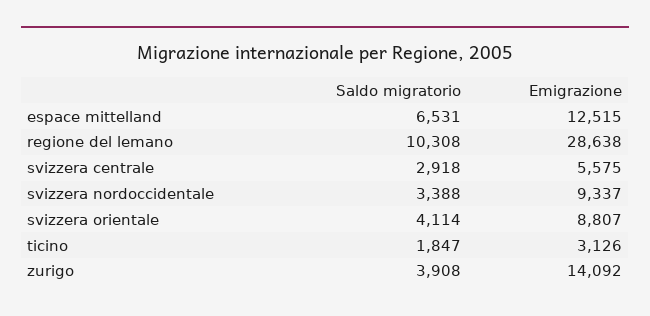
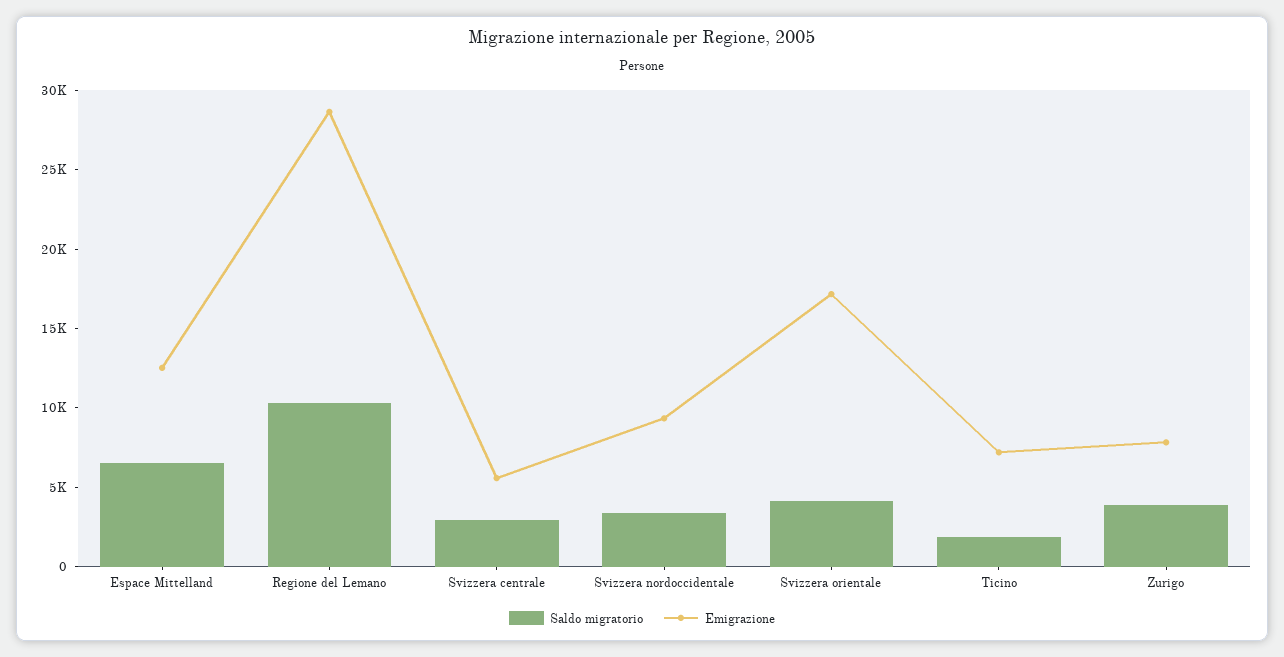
Emigrazione, svizzera orientale: 8807 -> 17000
Emigrazione, ticino: 3126 -> 7000
Emigrazione, zurigo: 14092 -> 8000

